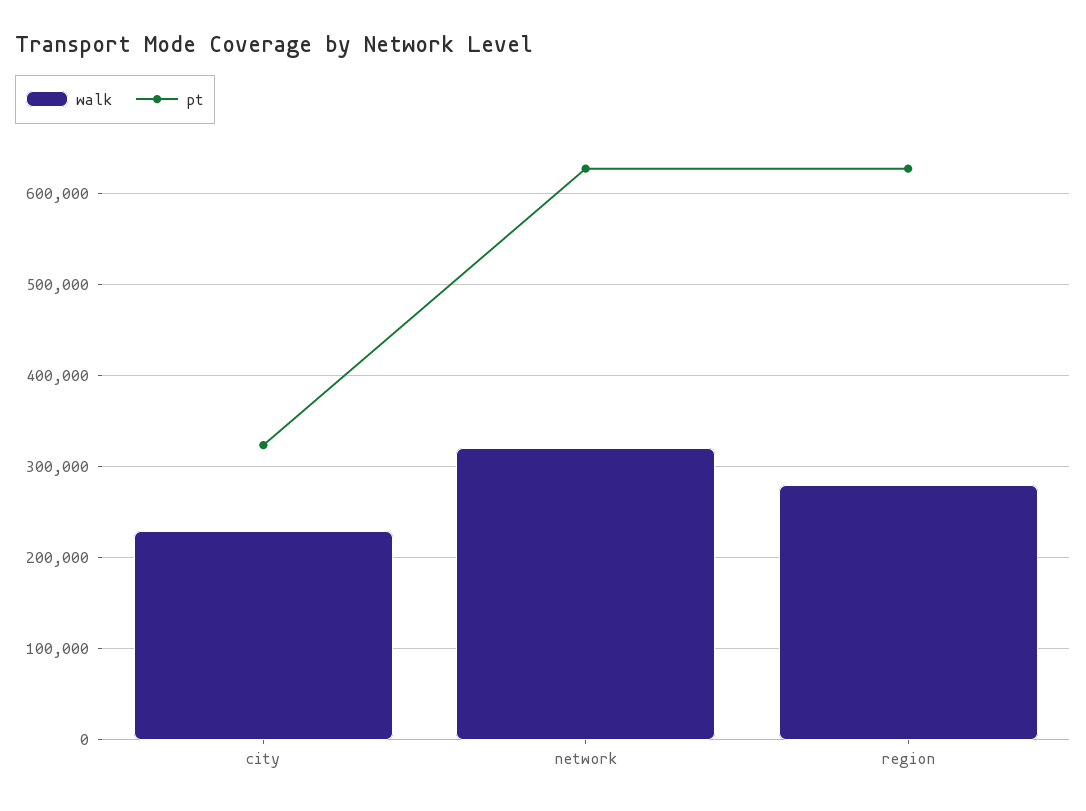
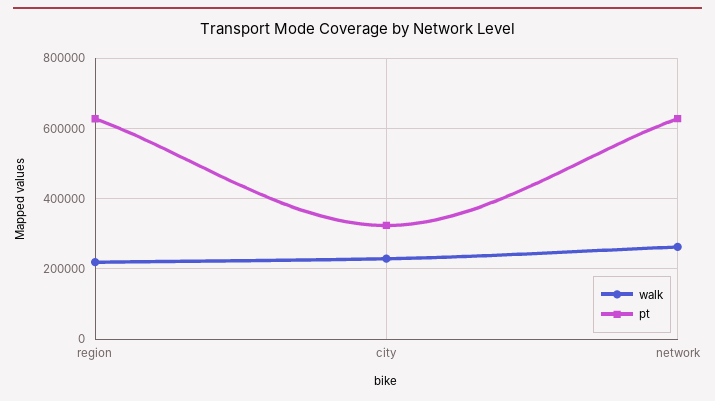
walk, network: 320000 -> 260000
walk, region: 280000 -> 220000

